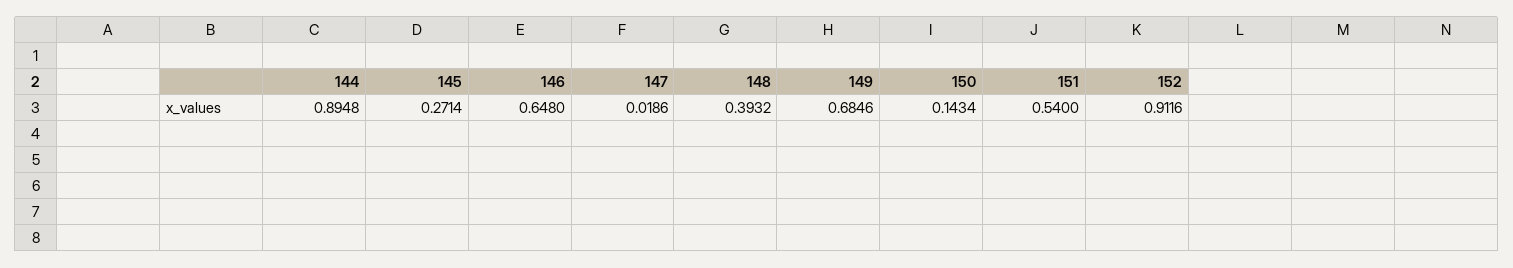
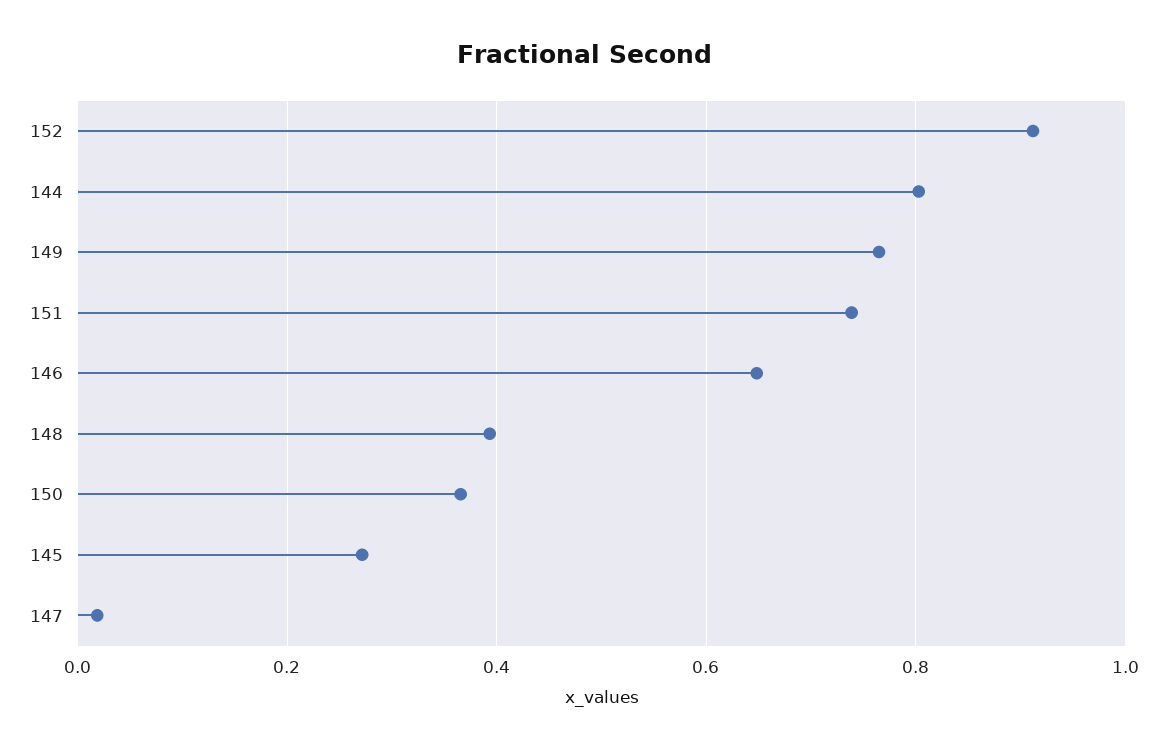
144: 0.8948 -> 0.8
149: 0.6846 -> 0.76
150: 0.1434 -> 0.36
151: 0.54 -> 0.74

